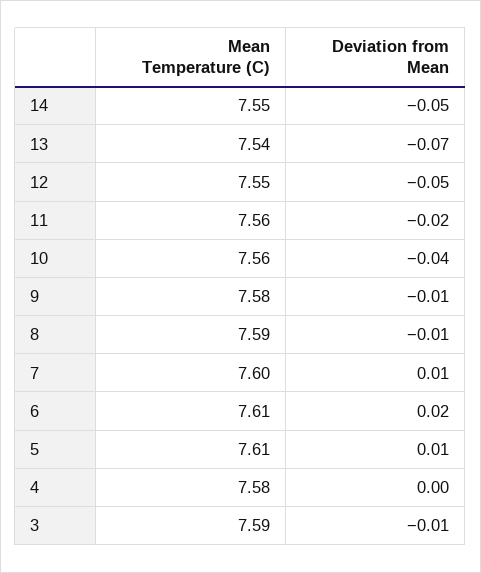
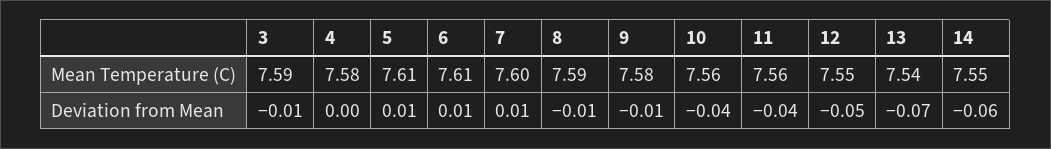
Deviation from Mean, 14: -0.05 -> -0.06
Deviation from Mean, 11: -0.02 -> -0.04
Deviation from Mean, 6: 0.02 -> 0.01

